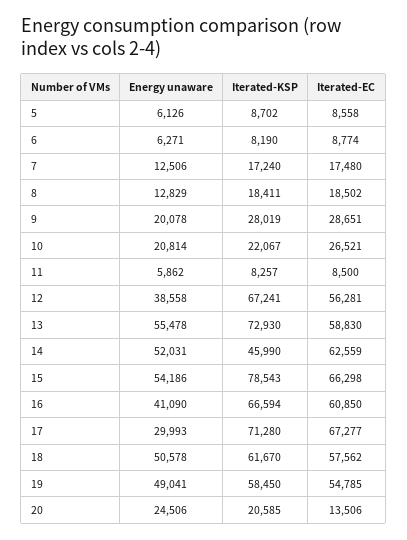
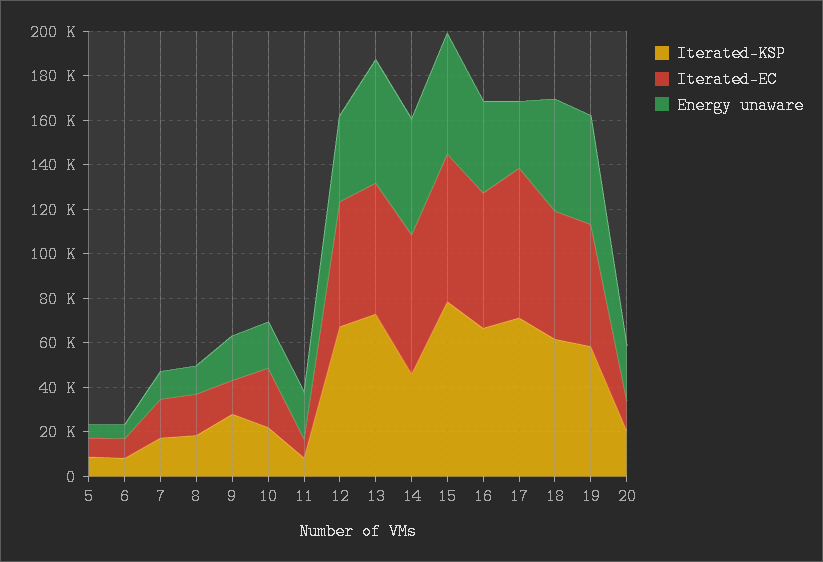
Iterated-EC, 9: 28651 -> 15000
Energy unaware, 11: 5862 -> 20000

